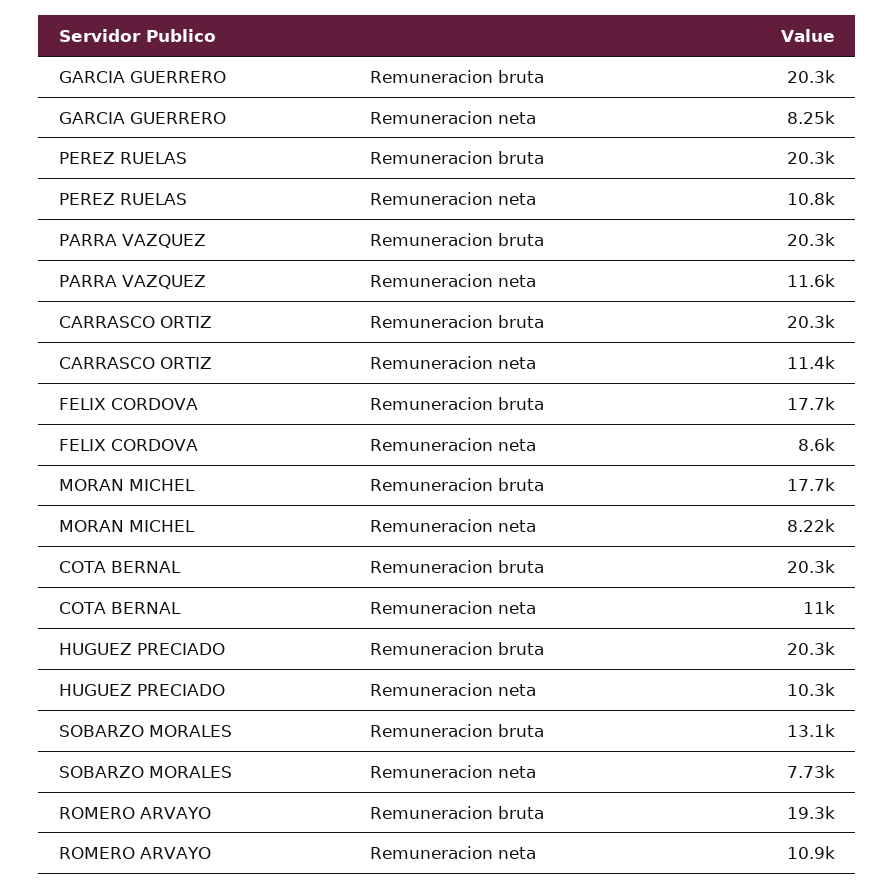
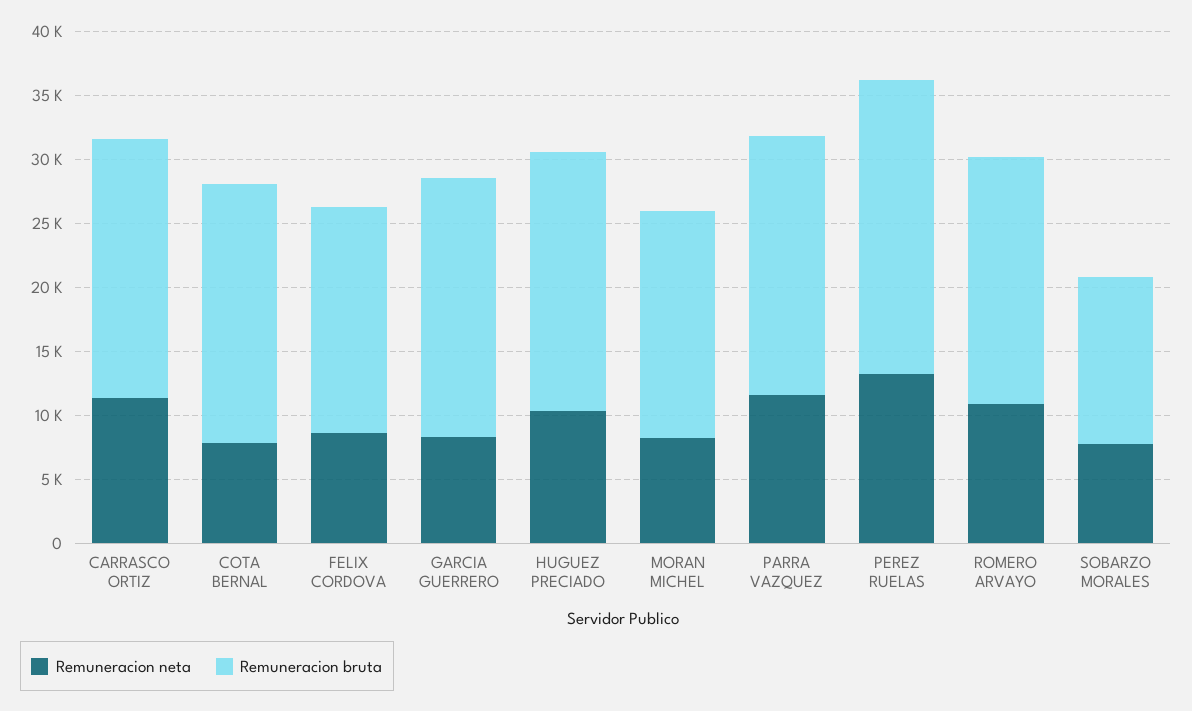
Remuneracion bruta, PEREZ RUELAS: 20300 -> 23000
Remuneracion neta, PEREZ RUELAS: 10800 -> 13000
Remuneracion neta, COTA BERNAL: 11000 -> 8000

